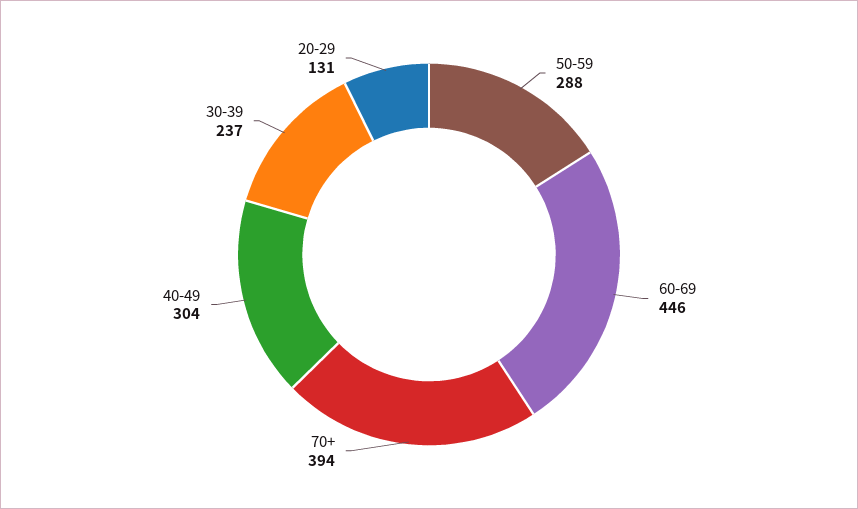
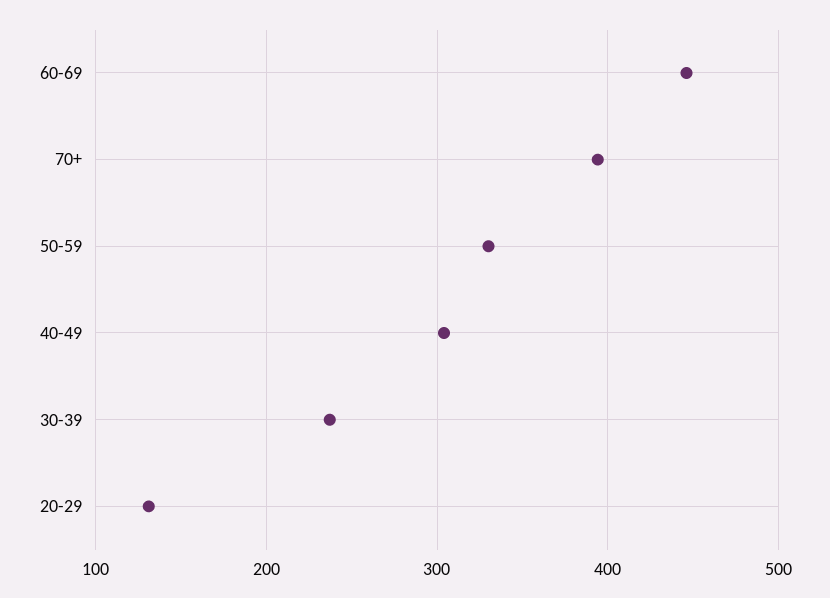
50-59: 288 -> 330

